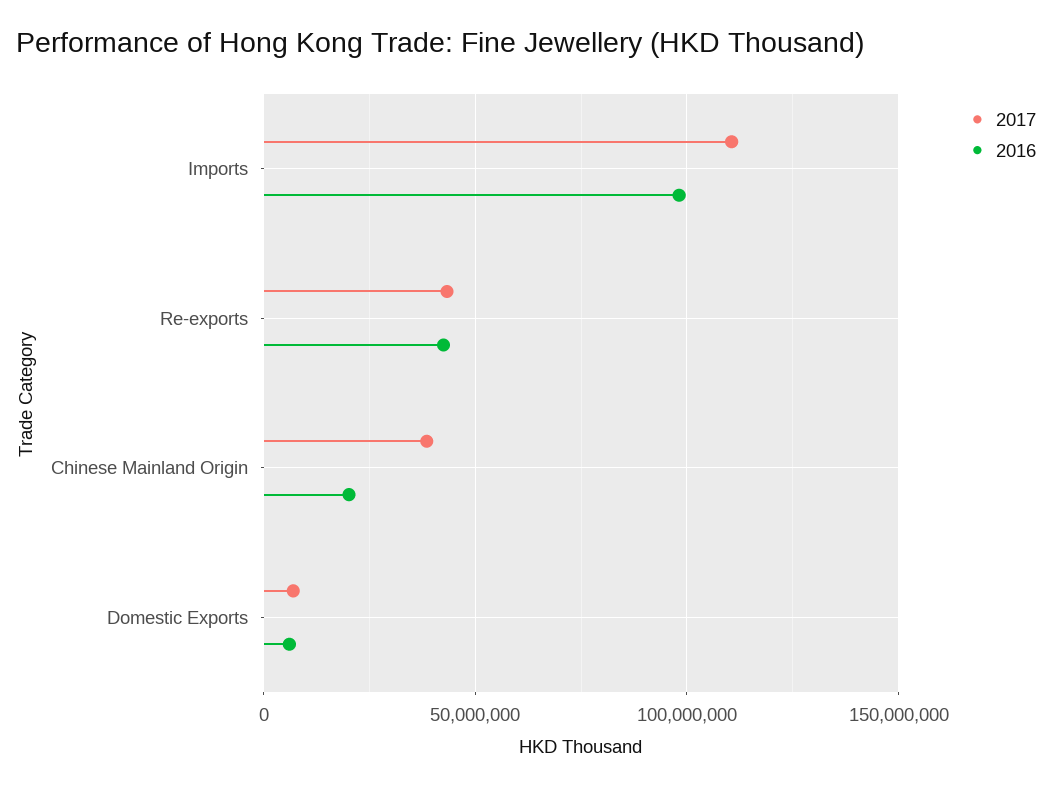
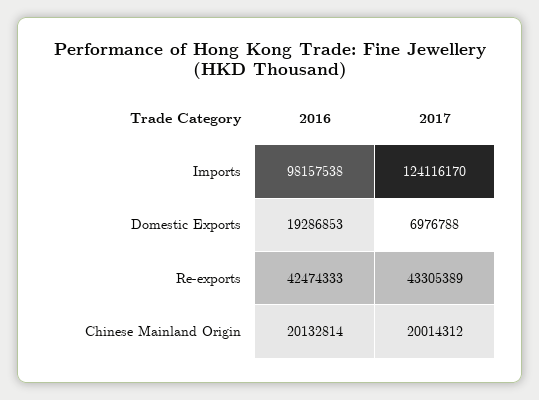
2017, Imports: 110000000 -> 124116170
2017, Chinese Mainland Origin: 40000000 -> 20014312
2016, Domestic Exports: 5000000 -> 19286853

